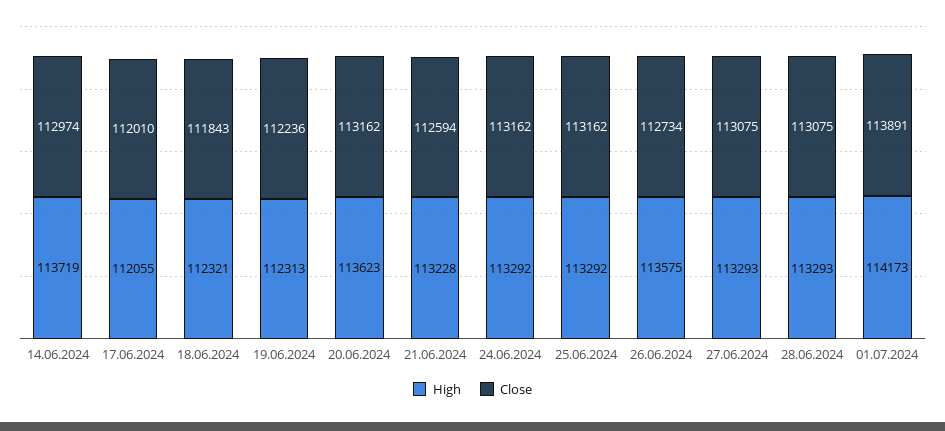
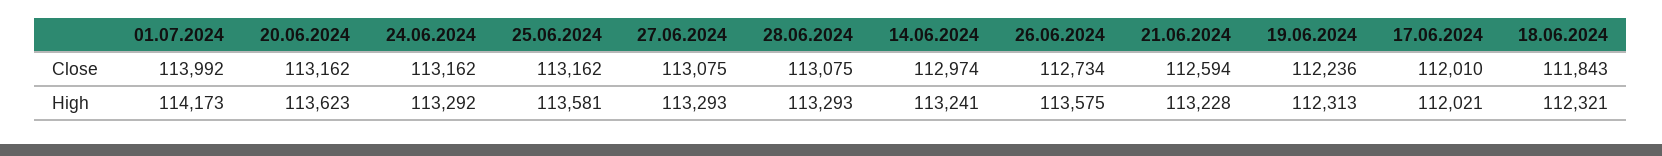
High, 14.06.2024: 113719 -> 113241
High, 17.06.2024: 112055 -> 112021
High, 25.06.2024: 113292 -> 113581
Close, 01.07.2024: 113891 -> 113992

